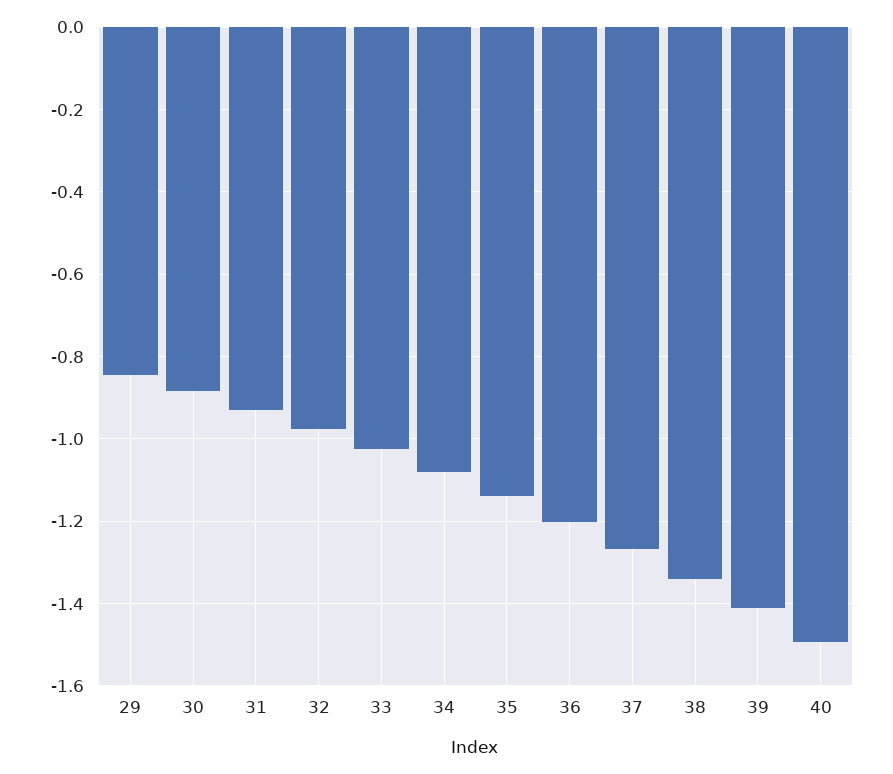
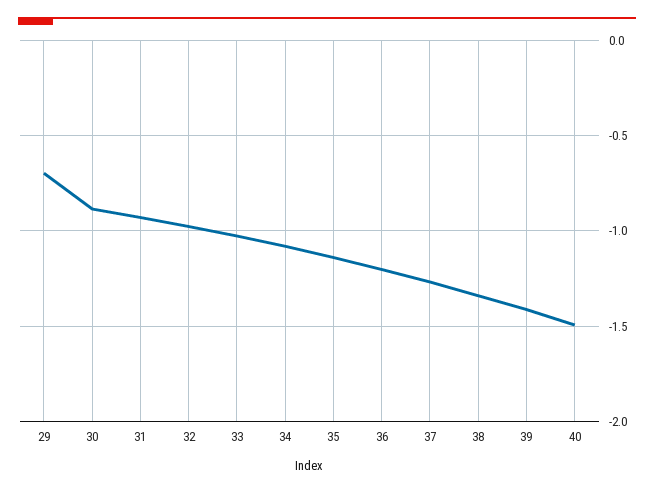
29: -0.84 -> -0.7

